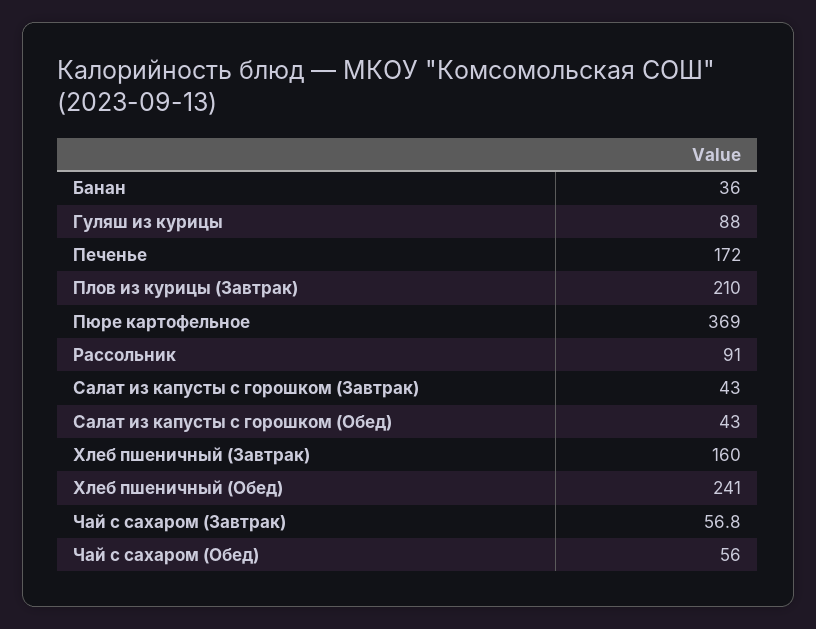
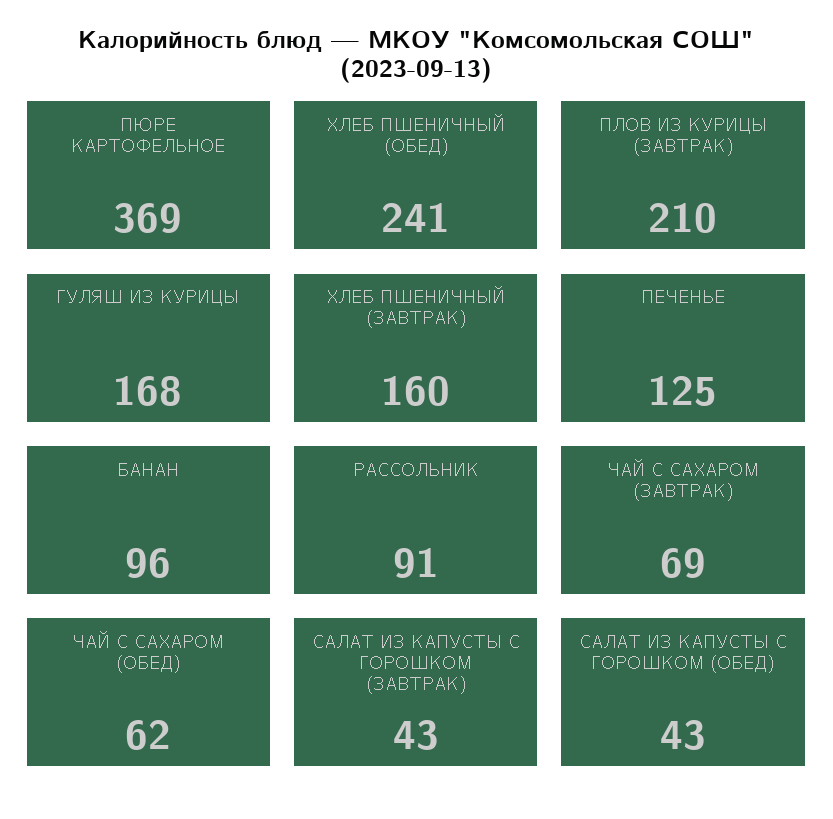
Банан: 36 -> 96
Гуляш из курицы: 88 -> 168
Печенье: 172 -> 125
Чай с сахаром (Завтрак): 56.8 -> 69
Чай с сахаром (Обед): 56 -> 62

